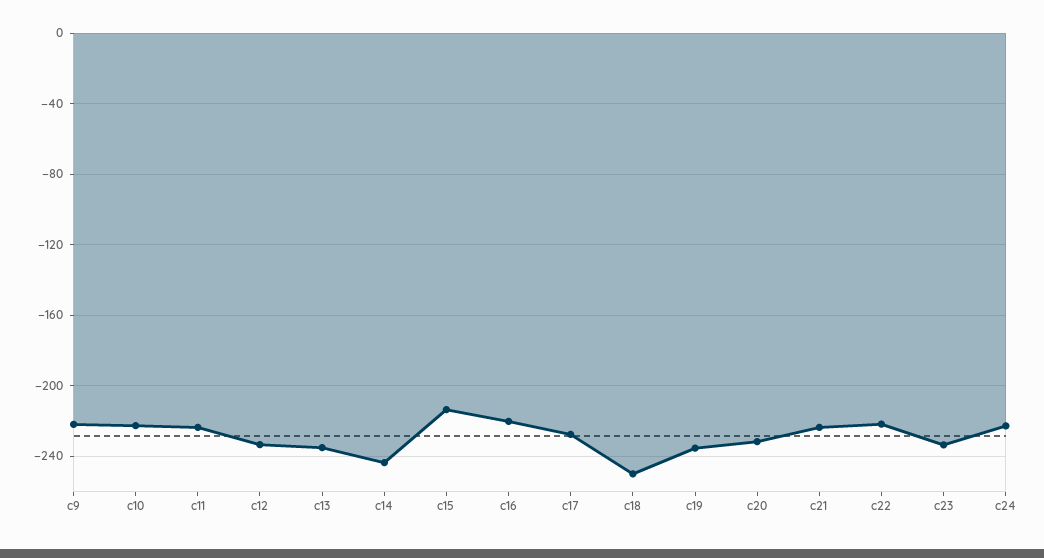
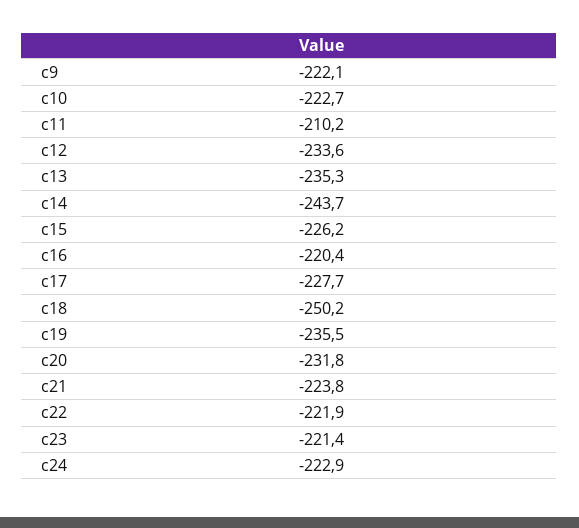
c11: -225 -> -210.2
c15: -215 -> -226.2
c23: -235 -> -221.4

